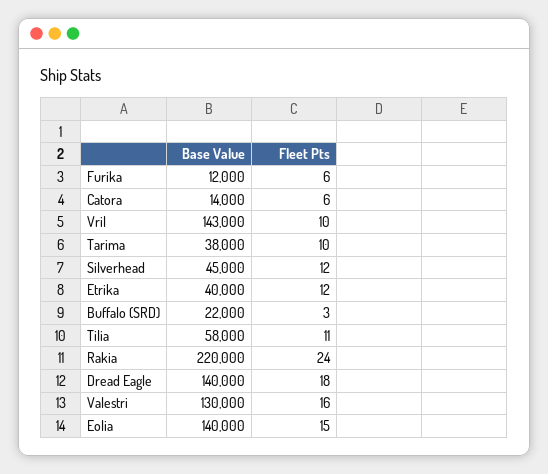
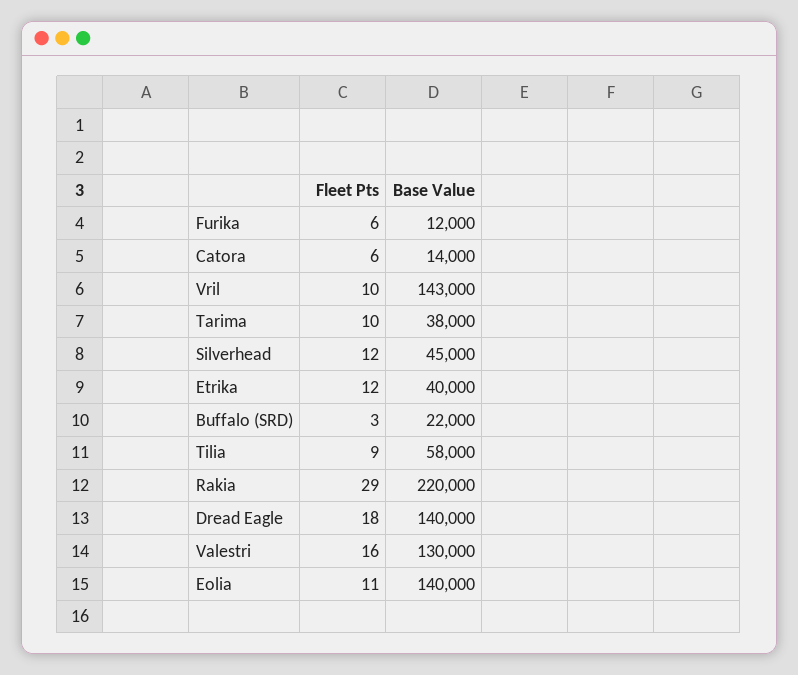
Fleet Pts, Tilia: 11 -> 9
Fleet Pts, Rakia: 24 -> 29
Fleet Pts, Eolia: 15 -> 11

